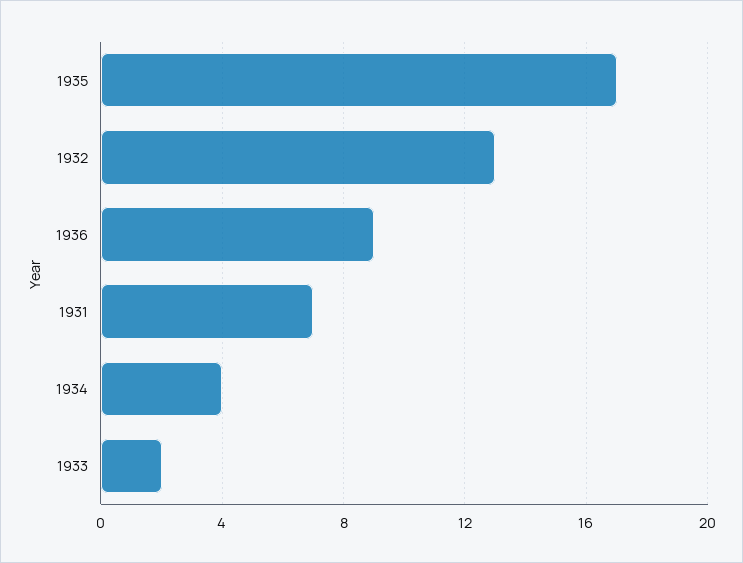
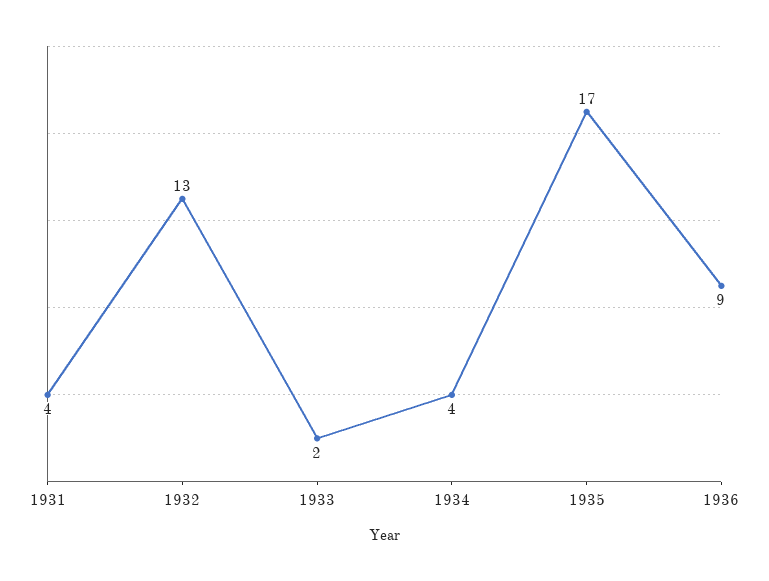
1931: 7 -> 4

